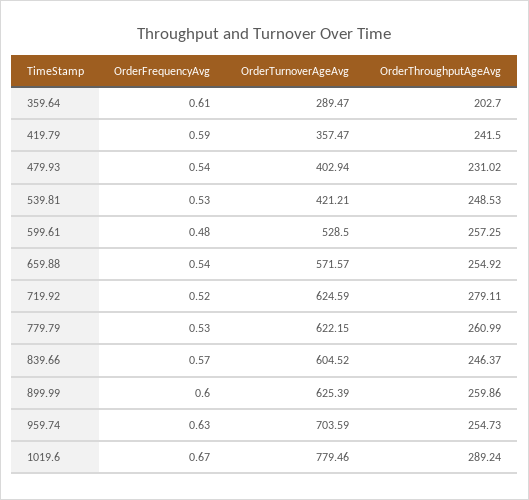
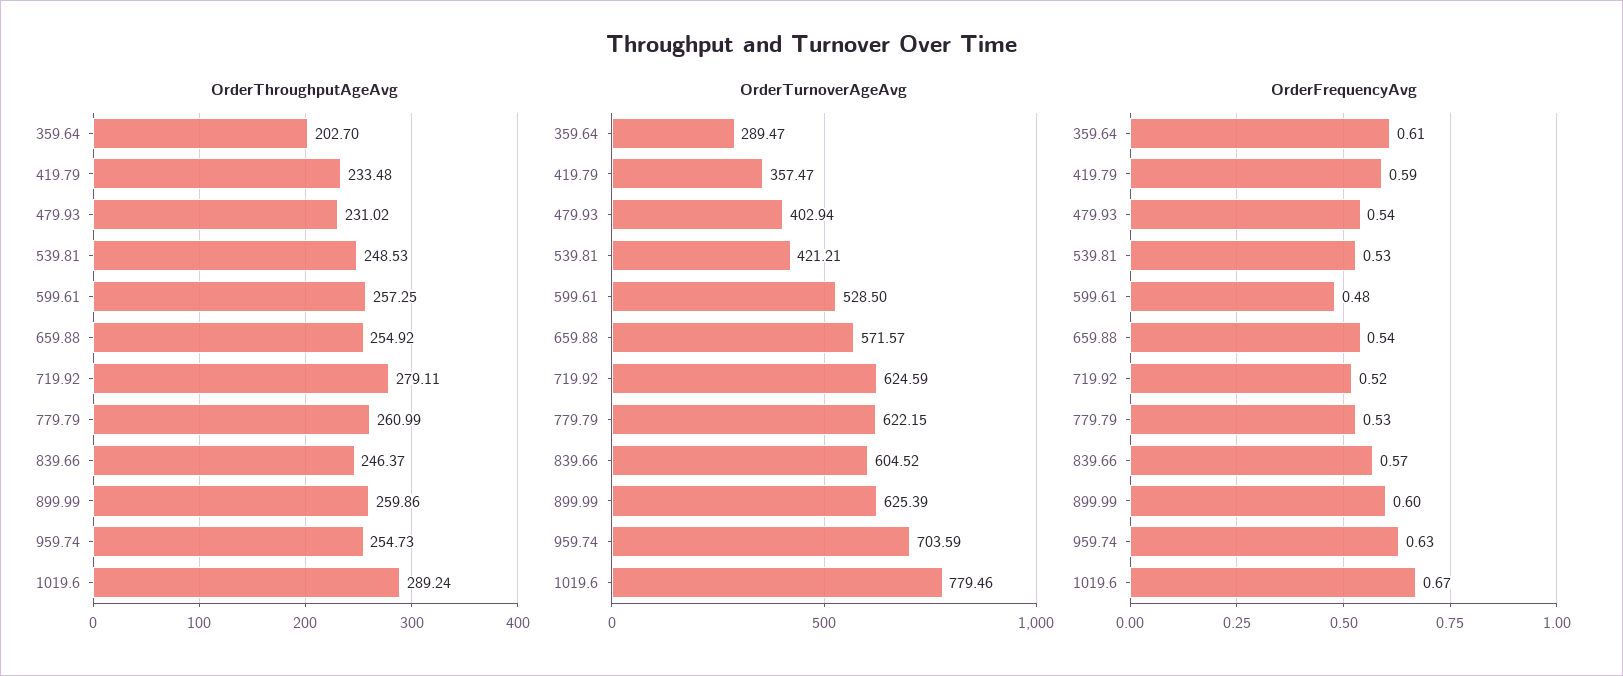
OrderThroughputAgeAvg, 419.79: 241.5 -> 233.48

